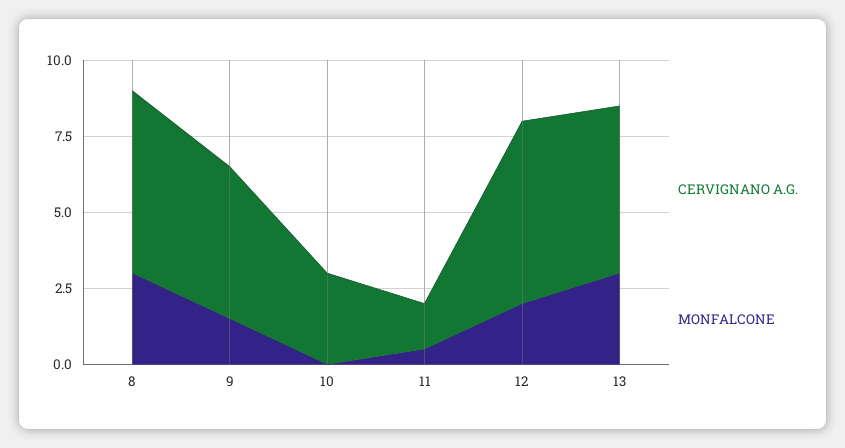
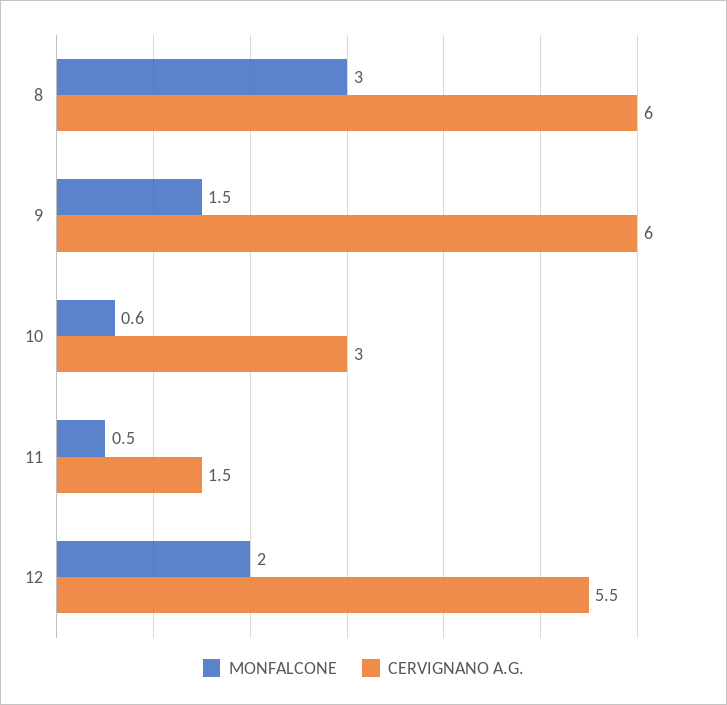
CERVIGNANO A.G., 9: 5 -> 6
MONFALCONE, 10: 0 -> 0.6
CERVIGNANO A.G., 12: 6 -> 5.5
CERVIGNANO A.G., 13: 5.5 -> none
MONFALCONE, 13: 3 -> none

